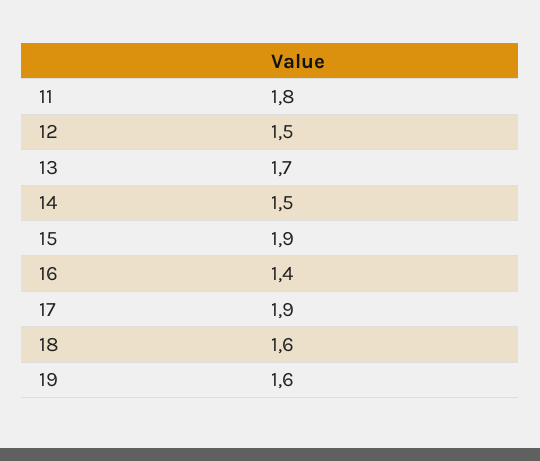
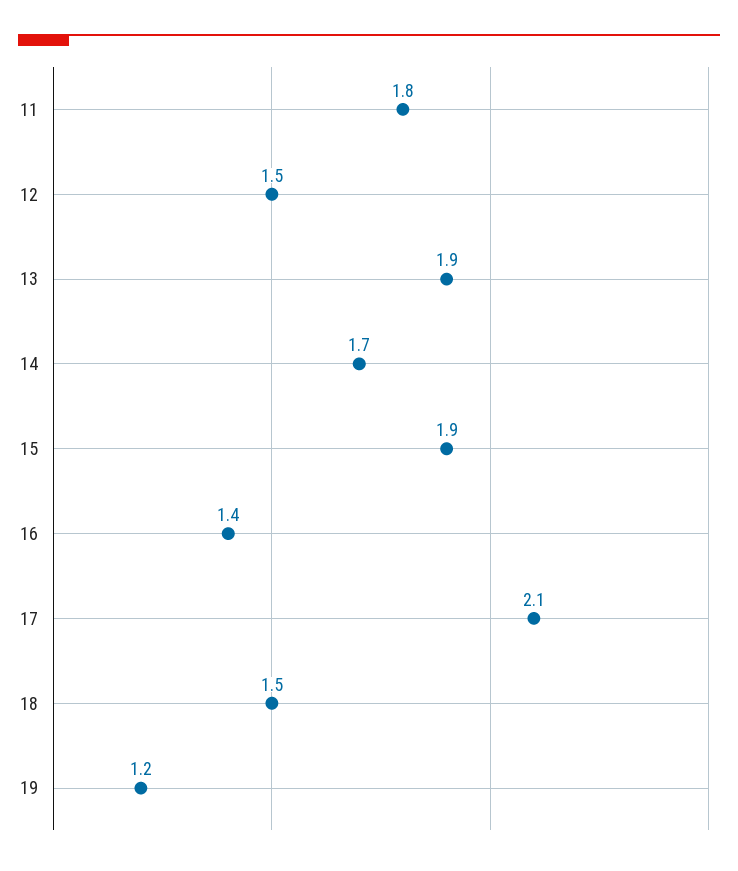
13: 1.7 -> 1.9
14: 1.5 -> 1.7
17: 1.9 -> 2.1
18: 1.6 -> 1.5
19: 1.6 -> 1.2

